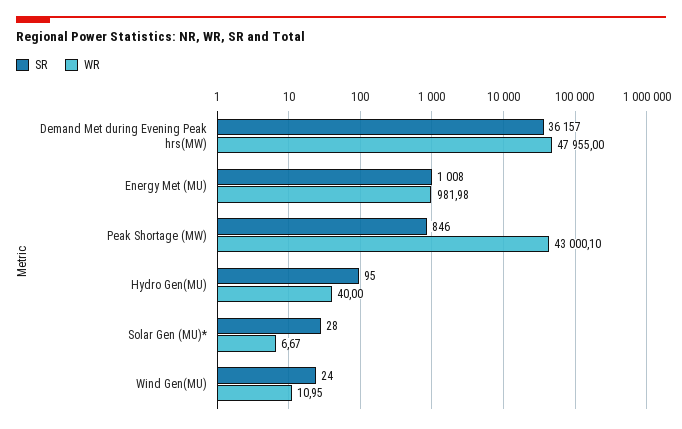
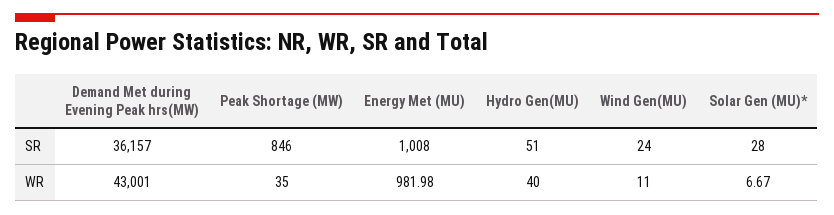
WR, Demand Met during Evening Peak hrs(MW): 47955 -> 43001
WR, Peak Shortage (MW): 43000.1 -> 35
SR, Hydro Gen(MU): 95 -> 51
WR, Wind Gen(MU): 10.95 -> 11

